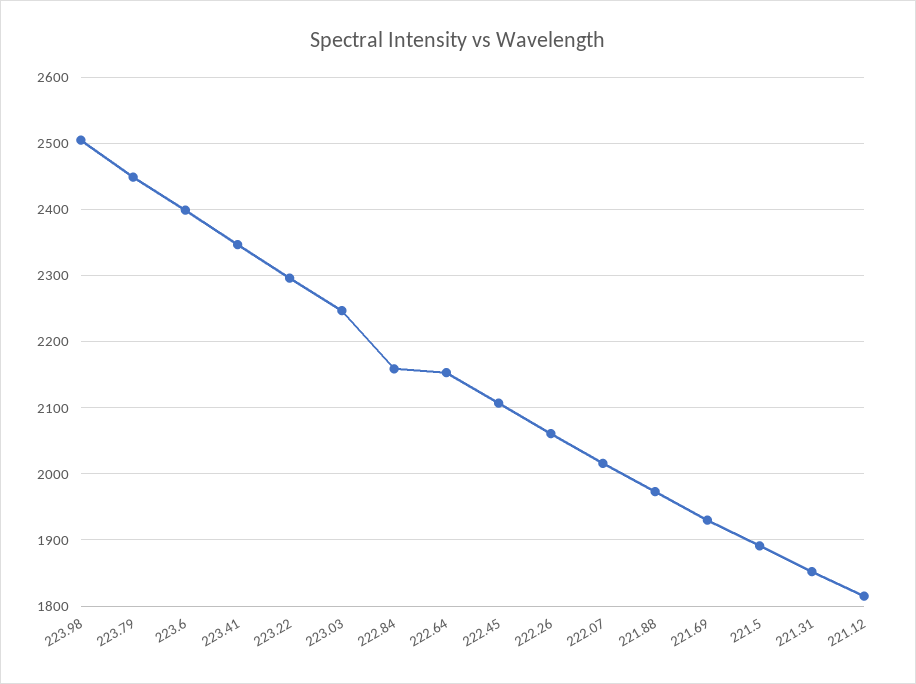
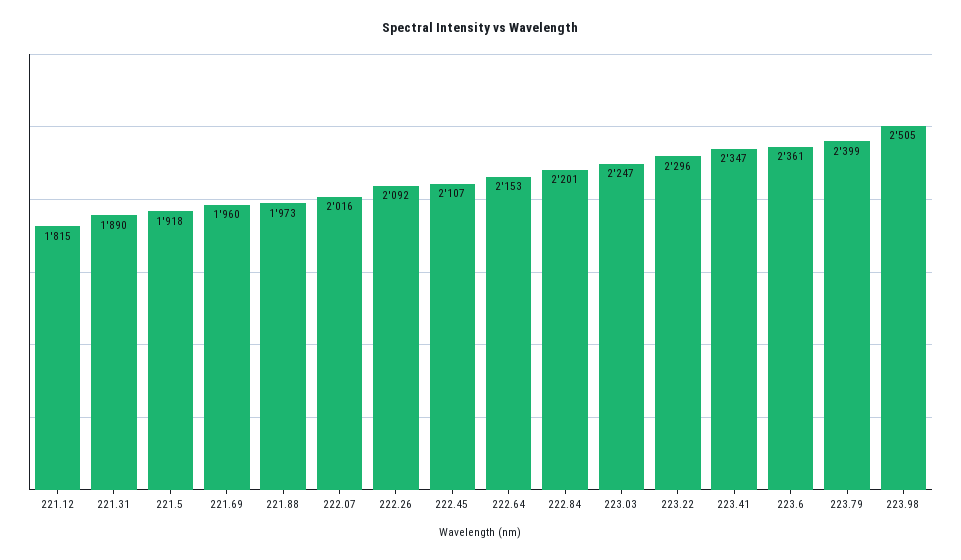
223.79: 2450 -> 2399
223.6: 2400 -> 2361
222.84: 2160 -> 2201
222.26: 2060 -> 2092
221.69: 1930 -> 1960
221.5: 1890 -> 1918
221.31: 1850 -> 1890

